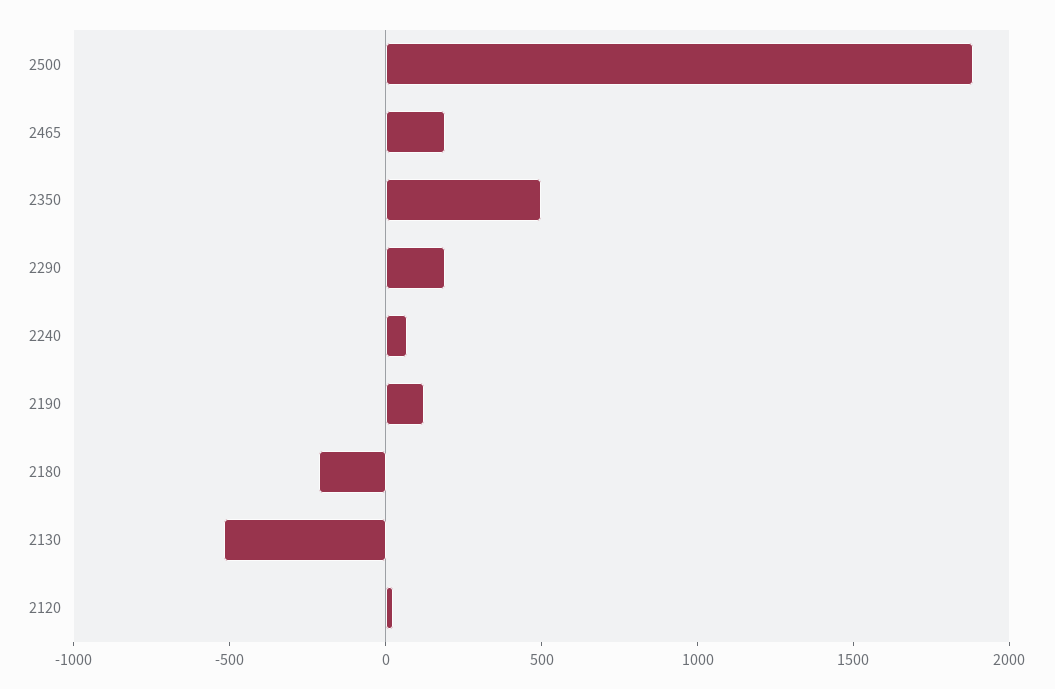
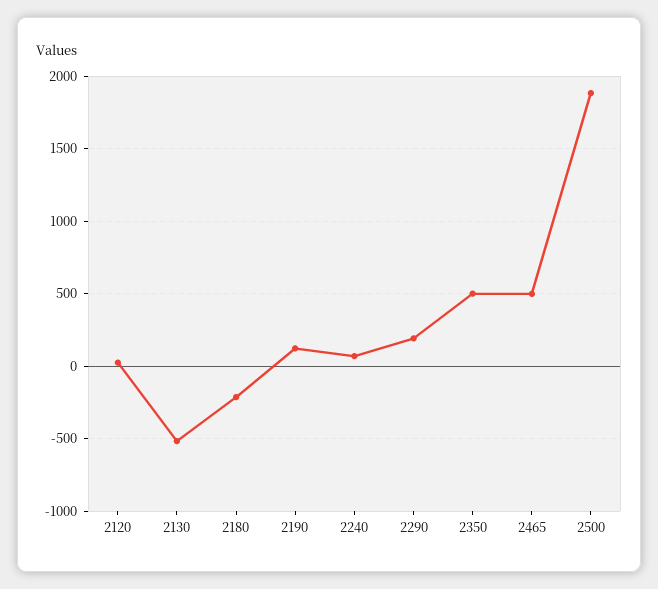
2465: 200 -> 500

